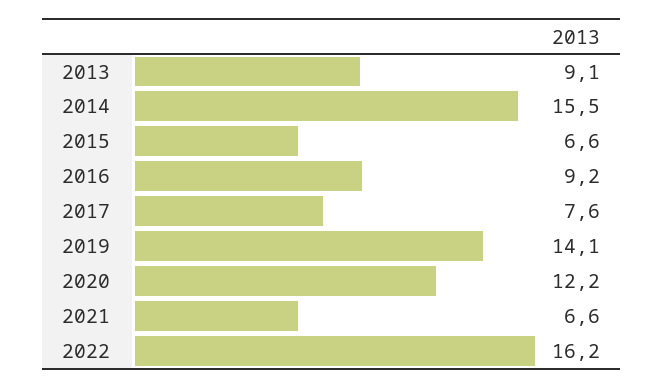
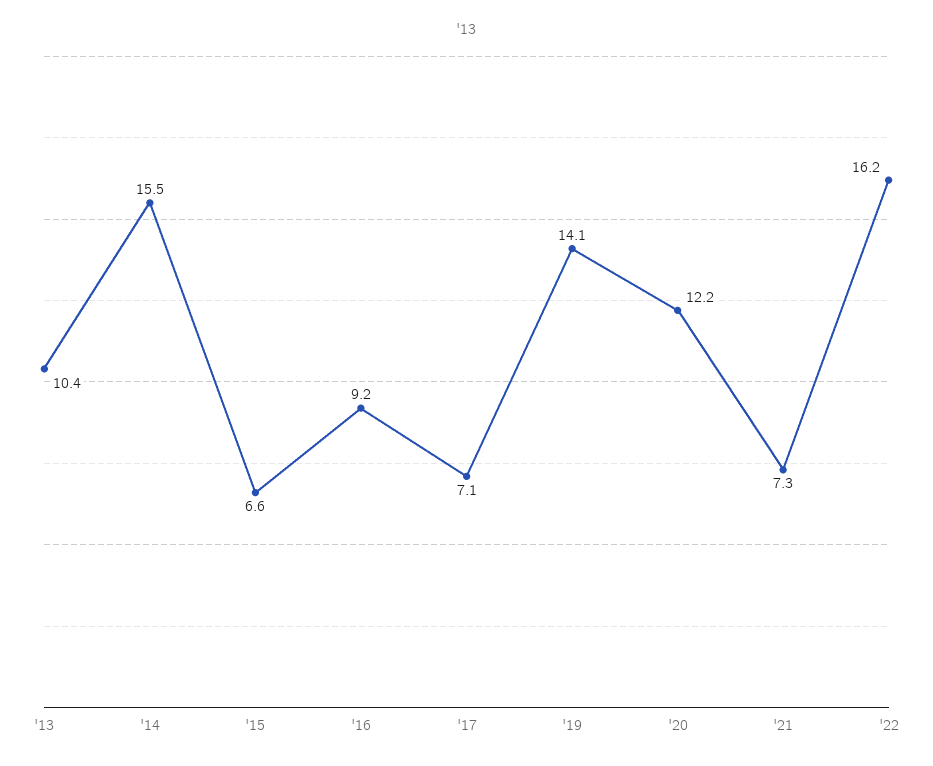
2013: 9.1 -> 10.4
2017: 7.6 -> 7.1
2021: 6.6 -> 7.3

